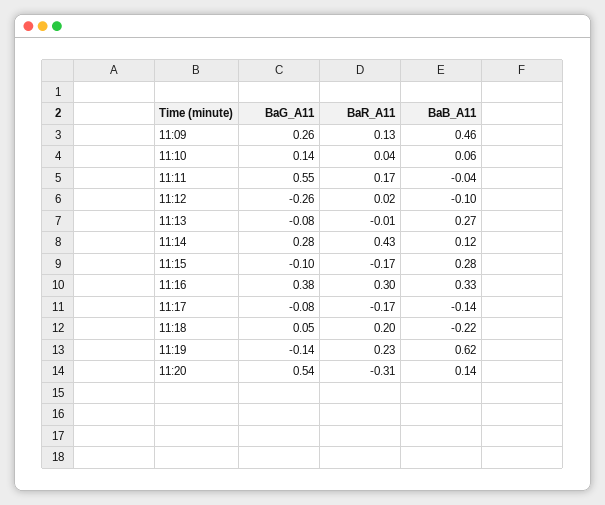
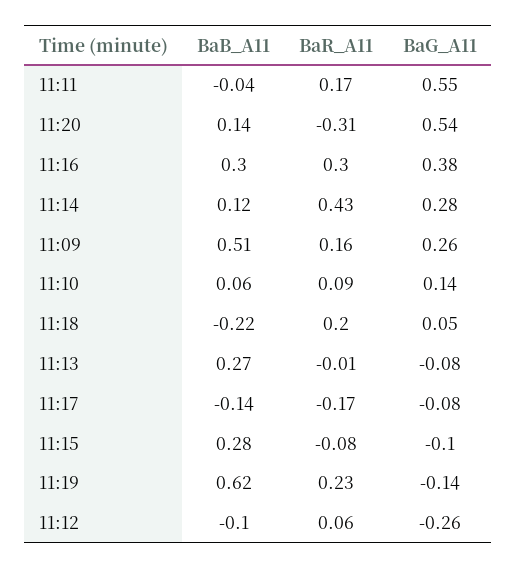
BaR_A11, 11:09: 0.13 -> 0.16
BaB_A11, 11:09: 0.46 -> 0.51
BaR_A11, 11:10: 0.04 -> 0.09
BaR_A11, 11:12: 0.02 -> 0.06
BaR_A11, 11:15: -0.17 -> -0.08
BaB_A11, 11:16: 0.33 -> 0.3

